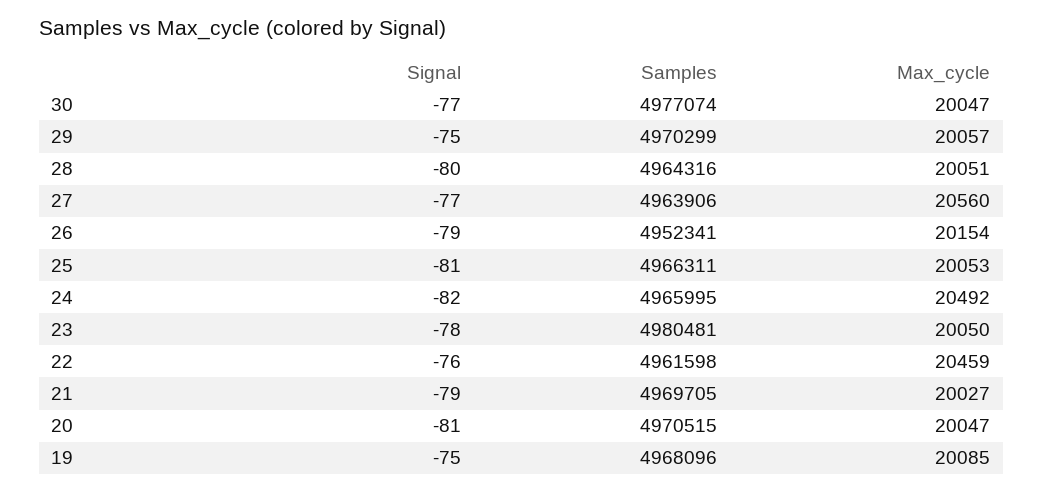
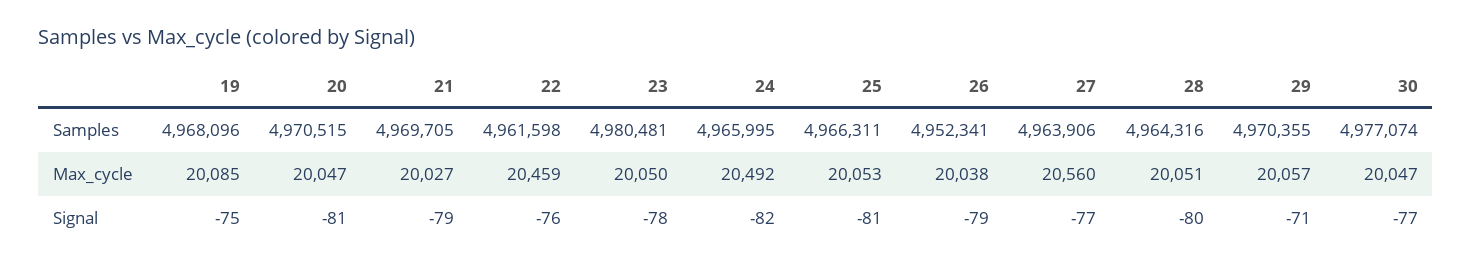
Signal, 29: -75 -> -71
Samples, 29: 4970299 -> 4970355
Max_cycle, 26: 20154 -> 20038

